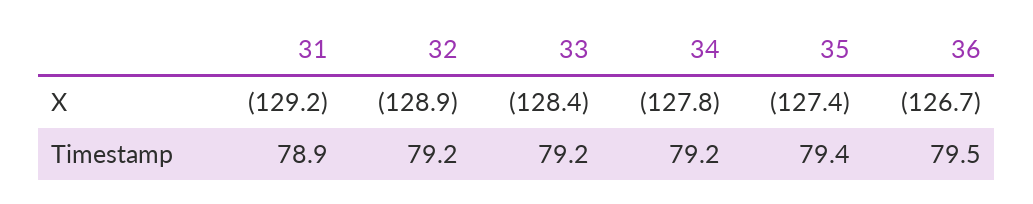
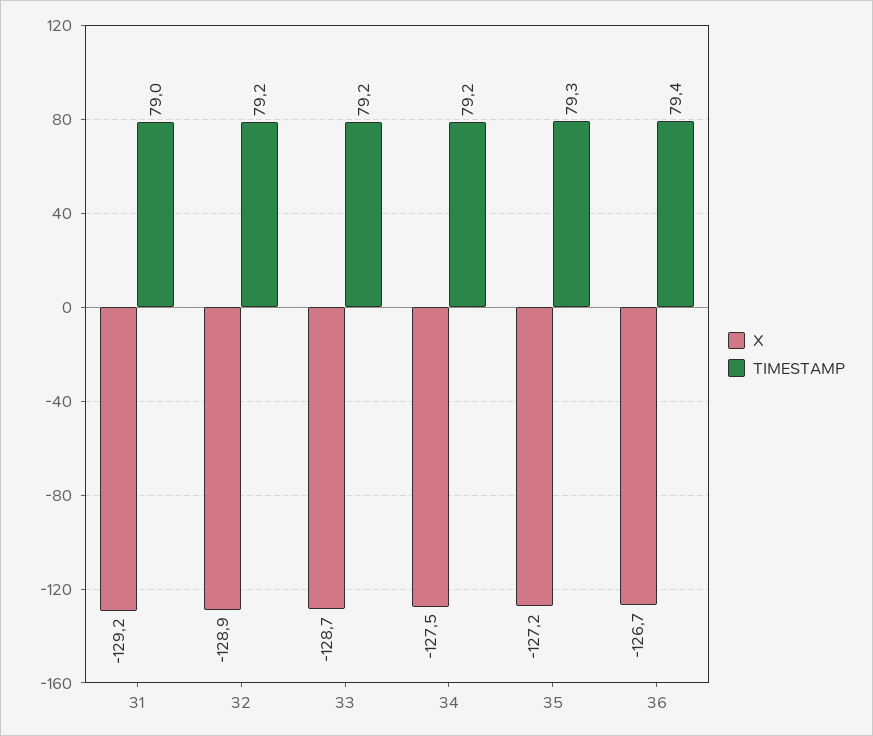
X, 33: -128.4 -> -128.7
X, 34: -127.8 -> -127.5
X, 35: -127.4 -> -127.2
Timestamp, 31: 78.9 -> 79
Timestamp, 35: 79.4 -> 79.3
Timestamp, 36: 79.5 -> 79.4

